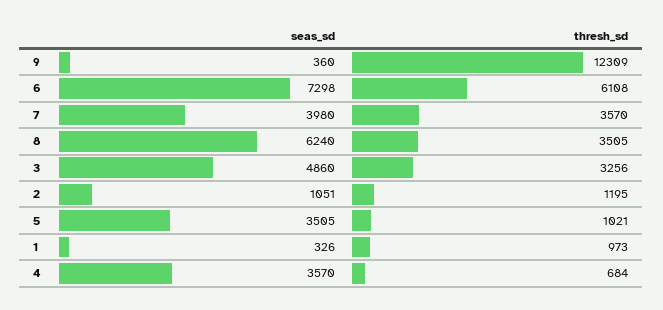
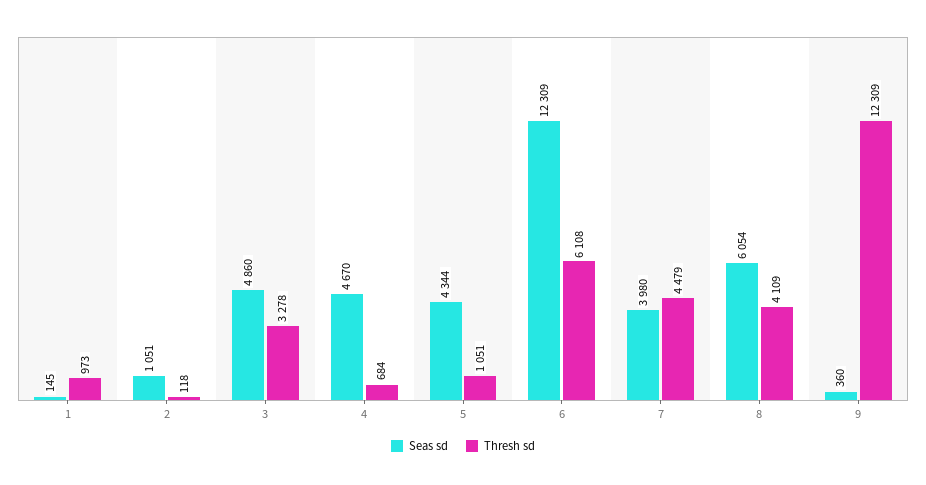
seas_sd, 6: 7298 -> 12309
thresh_sd, 7: 3570 -> 4479
seas_sd, 8: 6240 -> 6054
thresh_sd, 8: 3505 -> 4109
thresh_sd, 3: 3256 -> 3278
thresh_sd, 2: 1195 -> 118
seas_sd, 5: 3505 -> 4344
thresh_sd, 5: 1021 -> 1051
seas_sd, 1: 326 -> 145
seas_sd, 4: 3570 -> 4670

